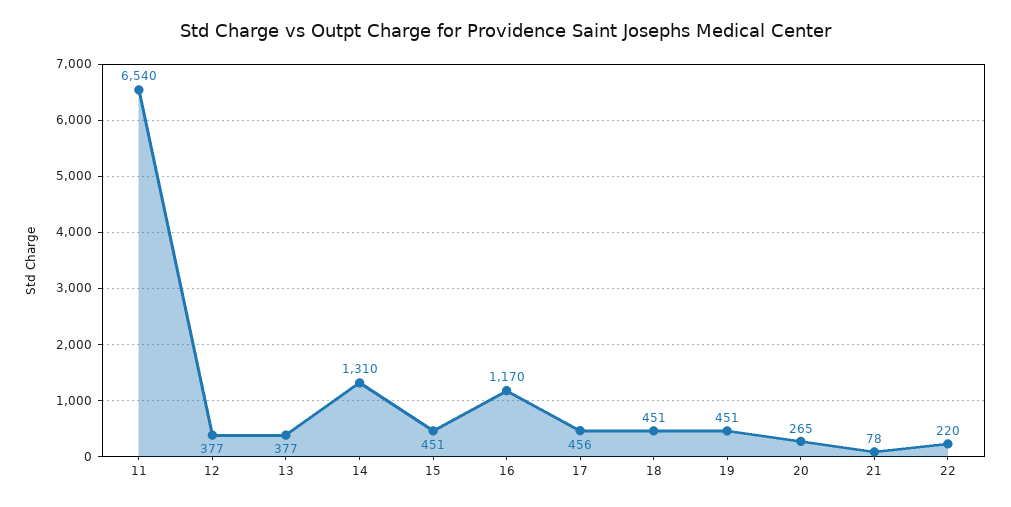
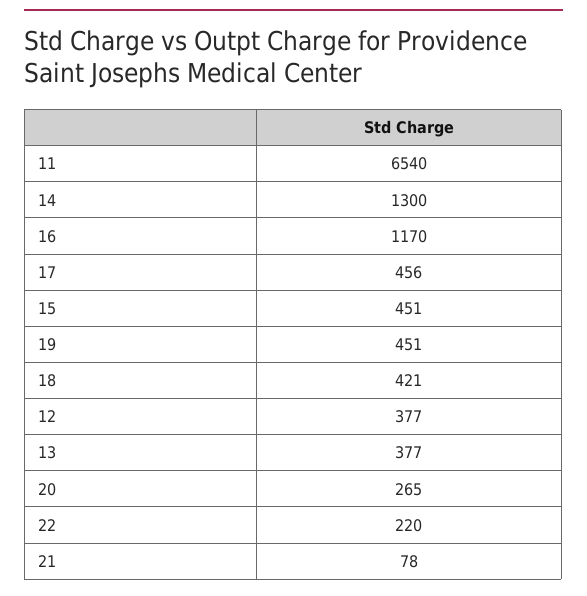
14: 1310 -> 1300
18: 451 -> 421

